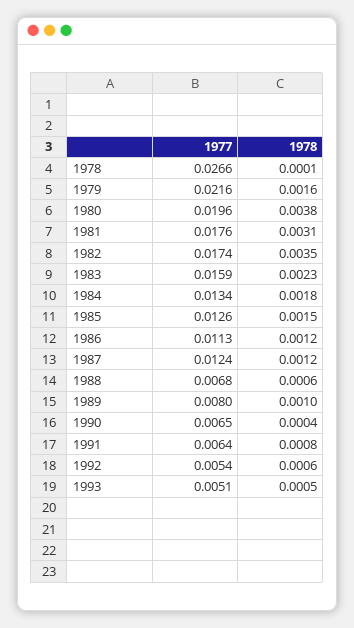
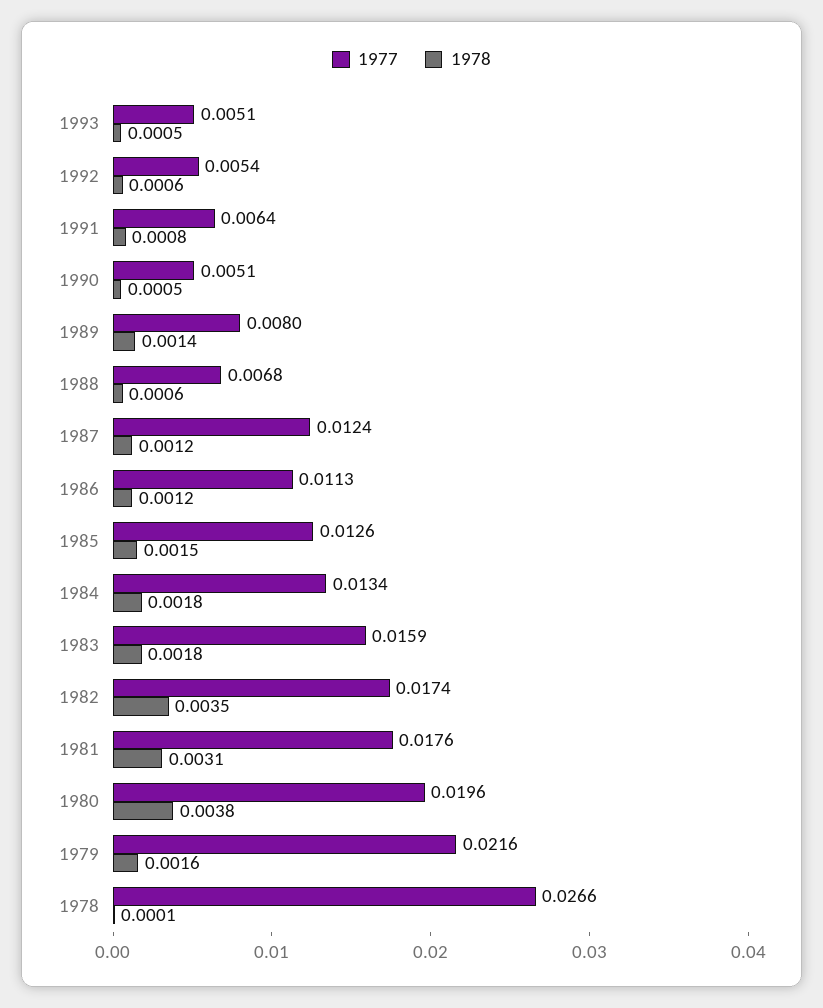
1978, 1983: 0.0023 -> 0.0018
1978, 1989: 0.001 -> 0.0014
1977, 1990: 0.0065 -> 0.0051
1978, 1990: 0.0004 -> 0.0005

